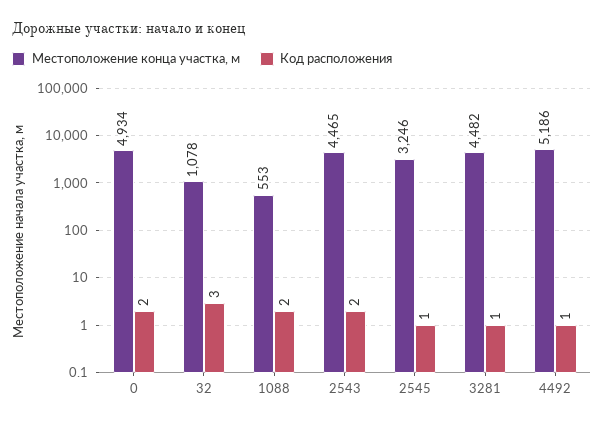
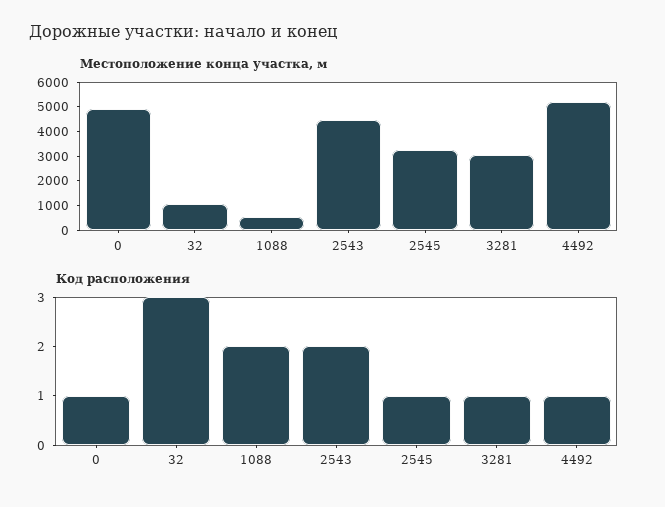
Код расположения, 0: 2 -> 1
Местоположение конца участка, м, 3281: 4482 -> 3000

